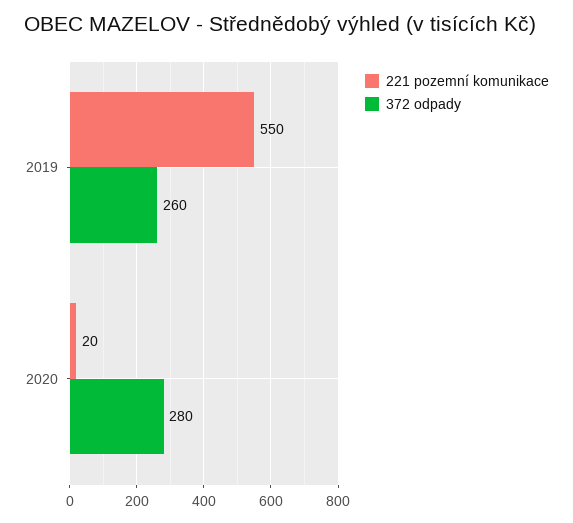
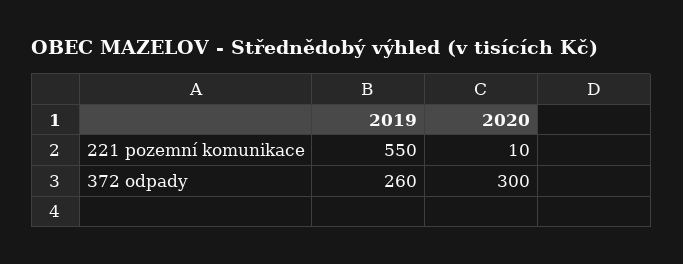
221 pozemní komunikace, 2020: 20 -> 10
372 odpady, 2020: 280 -> 300

